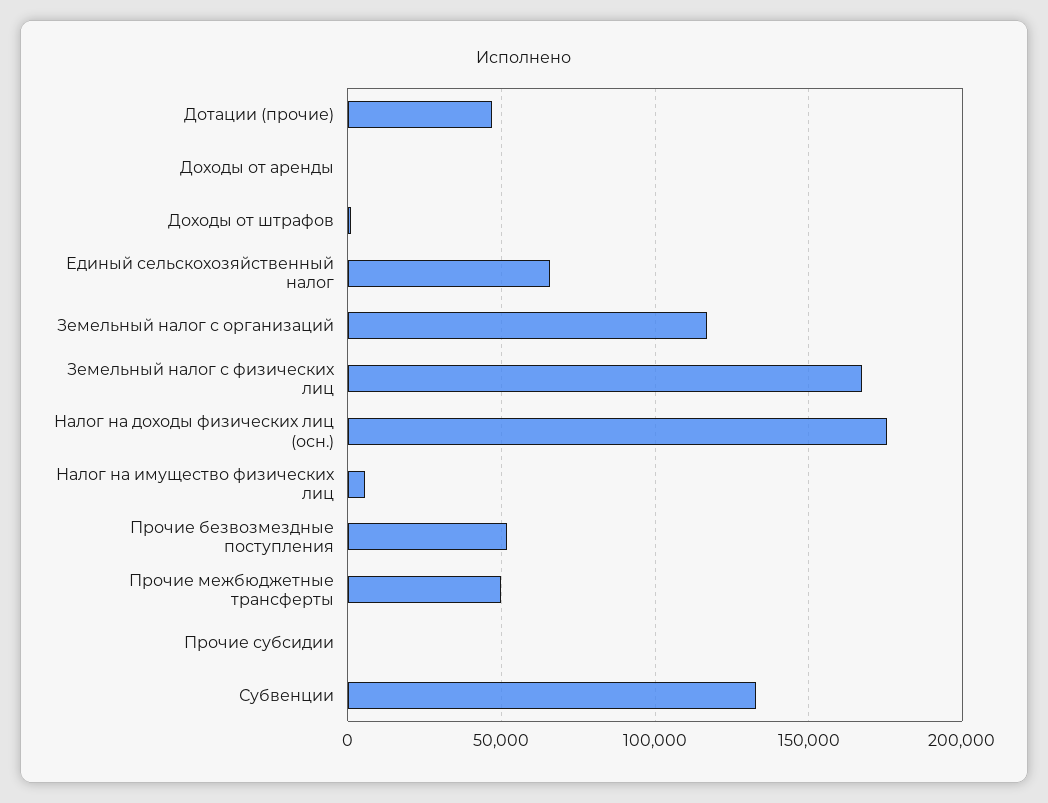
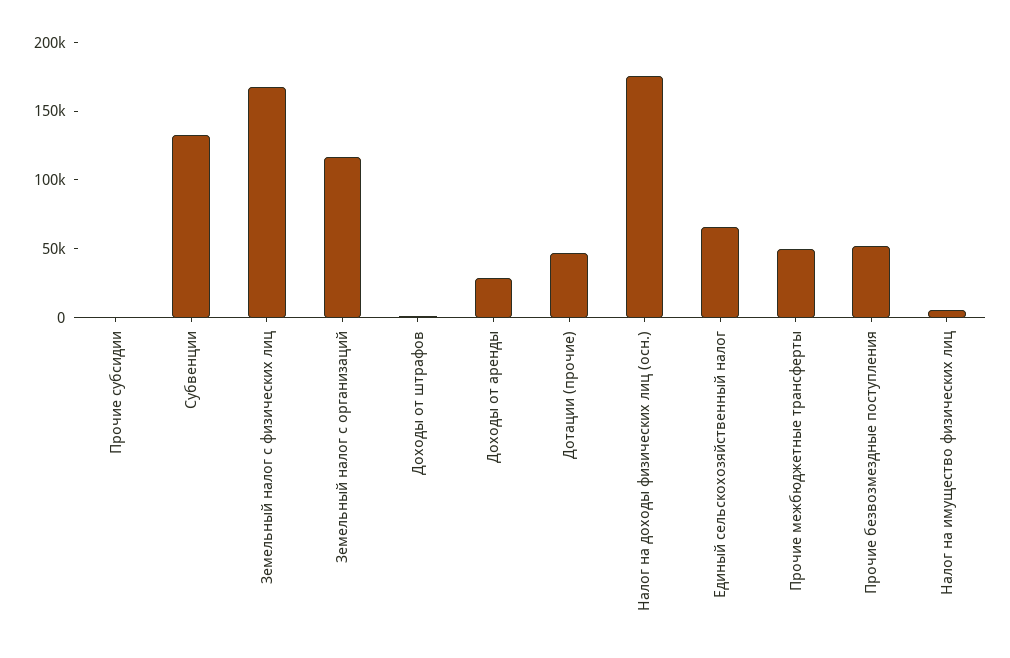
Доходы от аренды: 0 -> 30000

